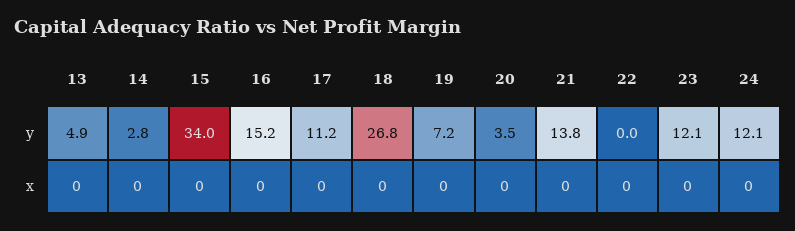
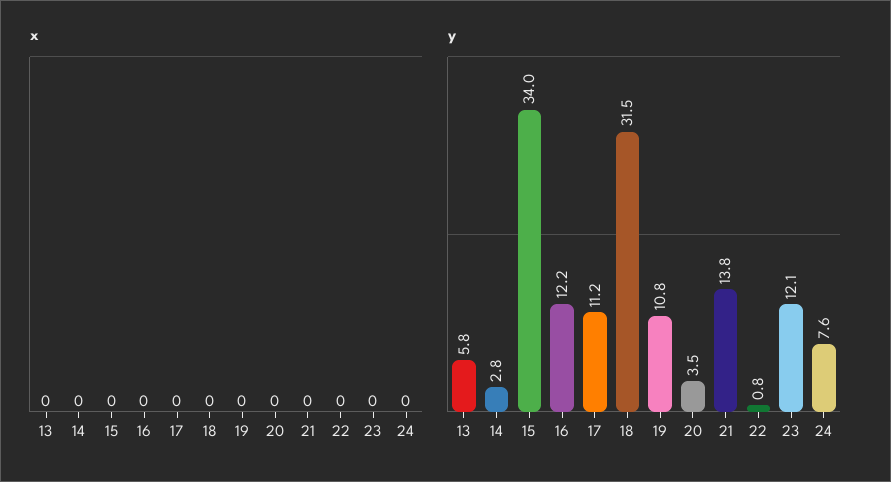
y, 13: 4.9 -> 5.8
y, 16: 15.2 -> 12.2
y, 18: 26.8 -> 31.5
y, 19: 7.2 -> 10.8
y, 22: 0 -> 0.8
y, 24: 12.1 -> 7.6

